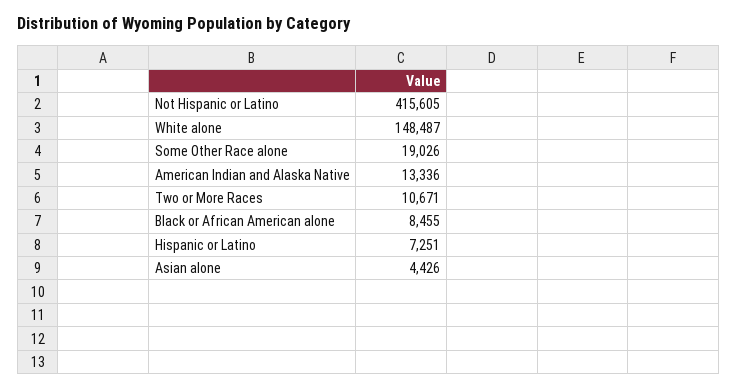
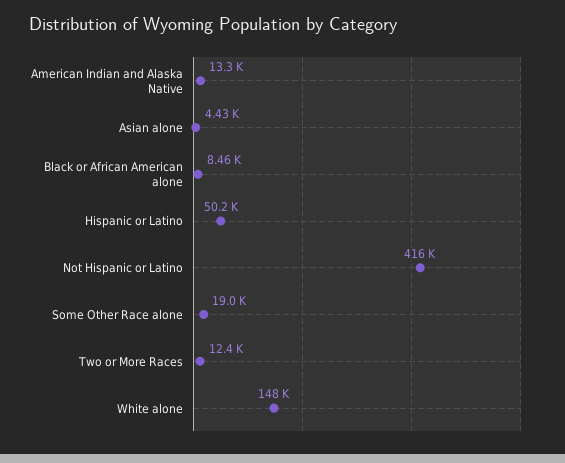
Two or More Races: 10671 -> 12400
Hispanic or Latino: 7251 -> 50200

